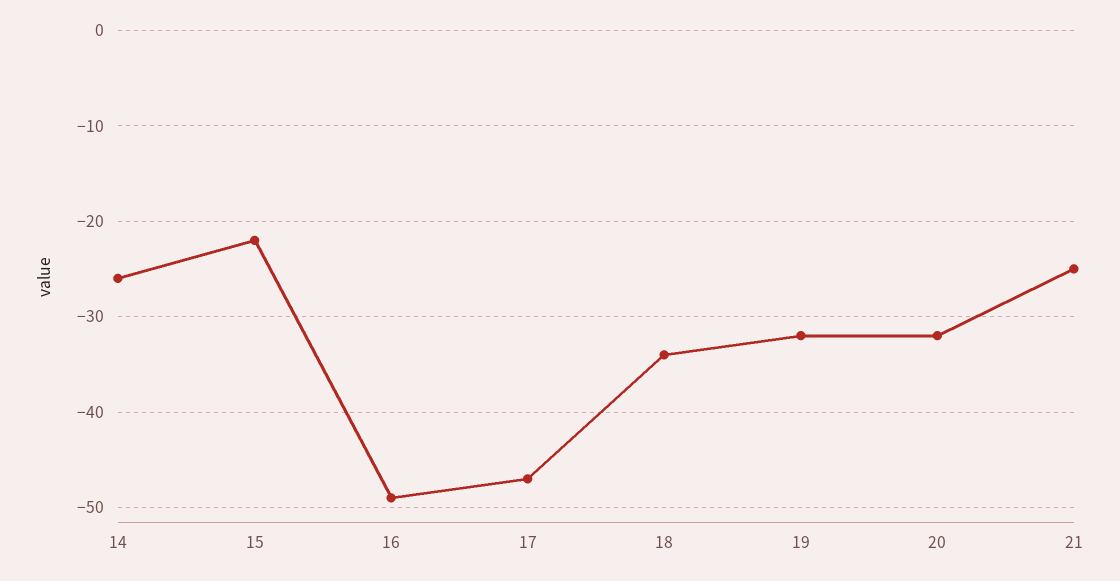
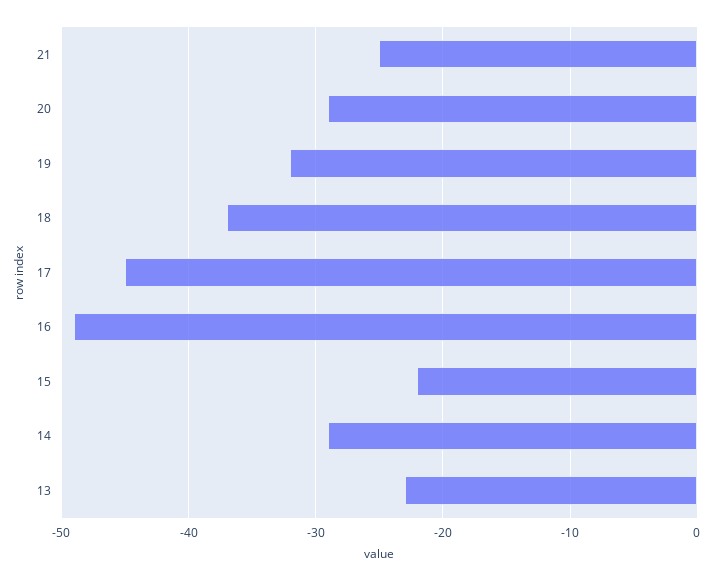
14: -26 -> -29
17: -47 -> -45
18: -34 -> -37
20: -32 -> -29
13: none -> -23

